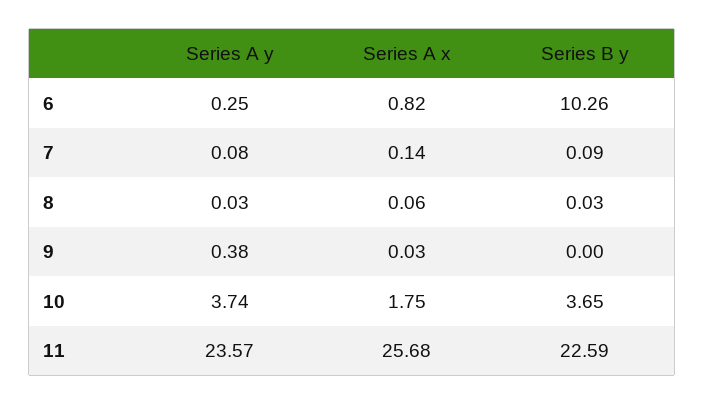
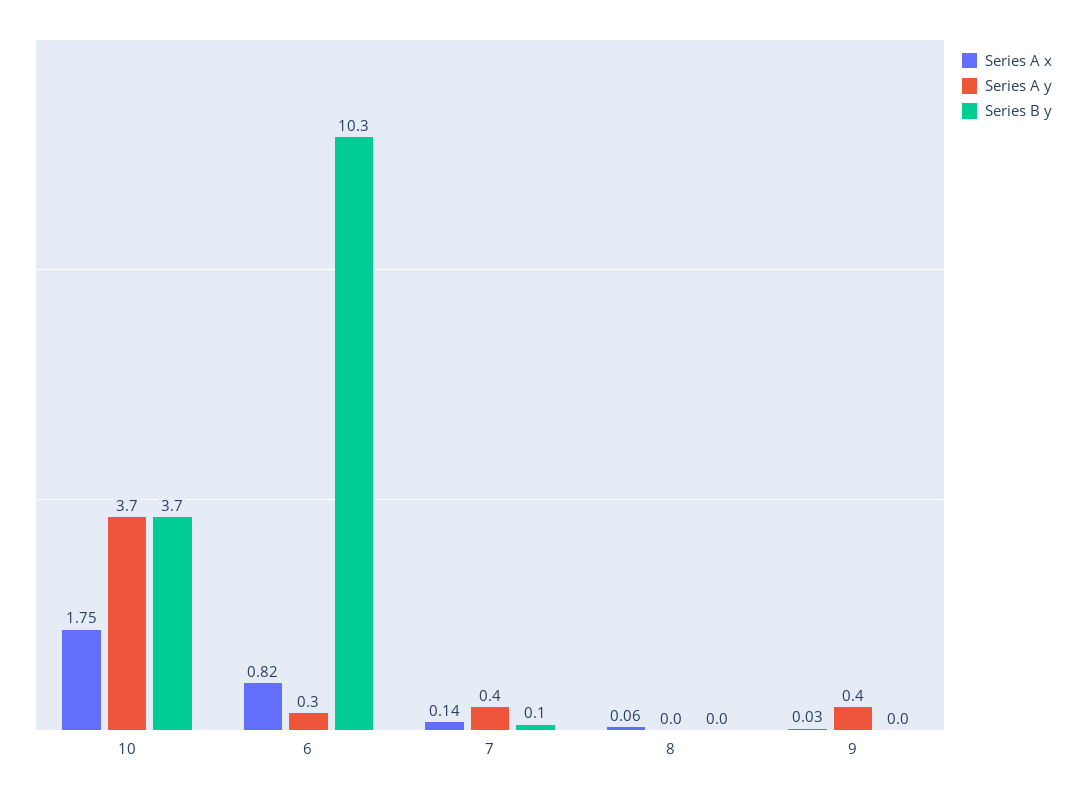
Series A y, 7: 0.08 -> 0.4
Series A y, 11: 23.57 -> none
Series A x, 11: 25.68 -> none
Series B y, 11: 22.59 -> none

